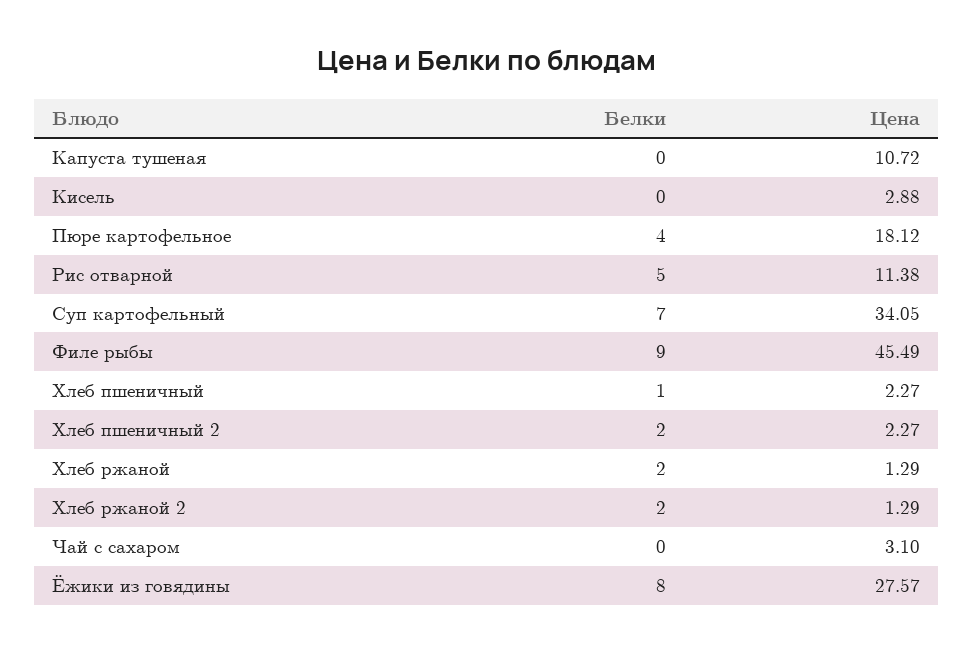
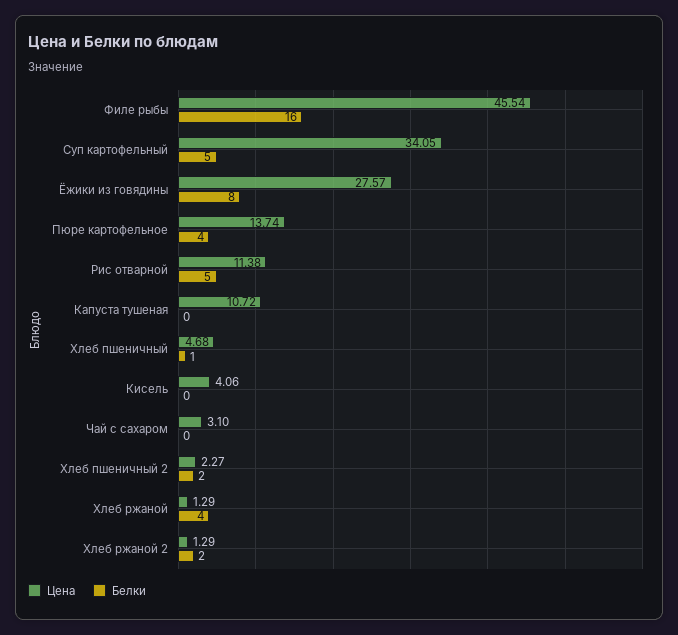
Цена, Кисель: 2.88 -> 4.06
Цена, Пюре картофельное: 18.12 -> 13.74
Белки, Суп картофельный: 7 -> 5
Белки, Филе рыбы: 9 -> 16
Цена, Филе рыбы: 45.49 -> 45.54
Цена, Хлеб пшеничный: 2.27 -> 4.68
Белки, Хлеб ржаной: 2 -> 4

